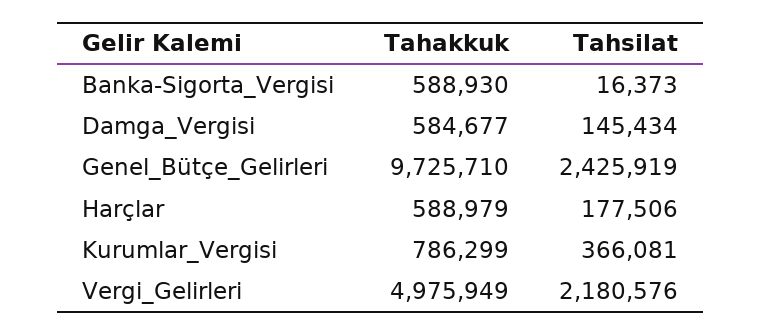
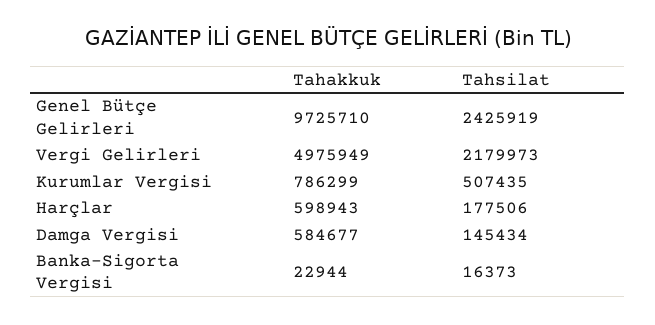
Tahakkuk, Banka-Sigorta_Vergisi: 588930 -> 22944
Tahakkuk, Harçlar: 588979 -> 598943
Tahsilat, Kurumlar_Vergisi: 366081 -> 507435
Tahsilat, Vergi_Gelirleri: 2180576 -> 2179973

